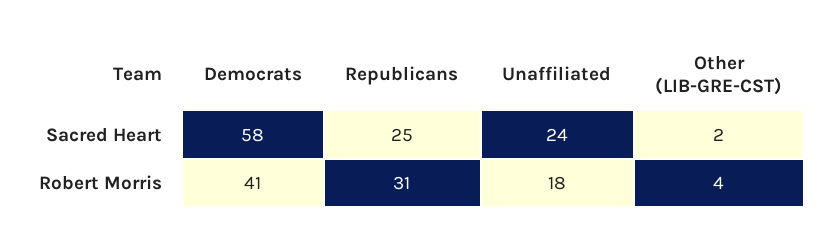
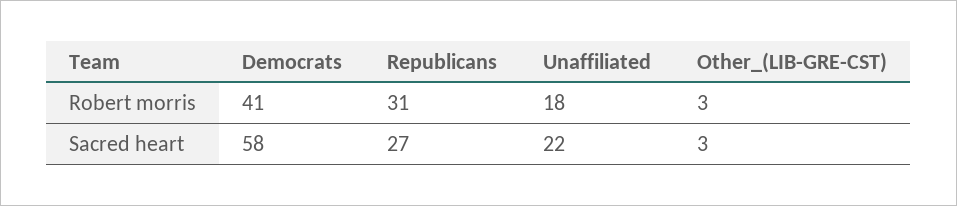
Republicans, Sacred Heart: 25 -> 27
Unaffiliated, Sacred Heart: 24 -> 22
Other (LIB-GRE-CST), Sacred Heart: 2 -> 3
Other (LIB-GRE-CST), Robert Morris: 4 -> 3

